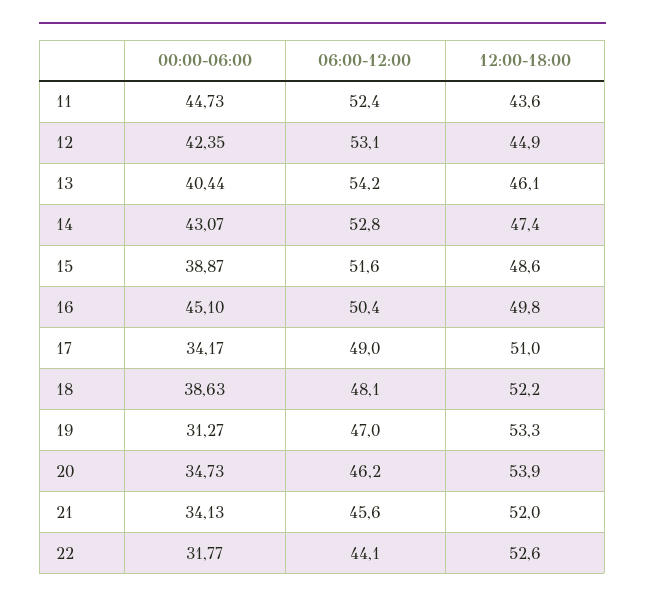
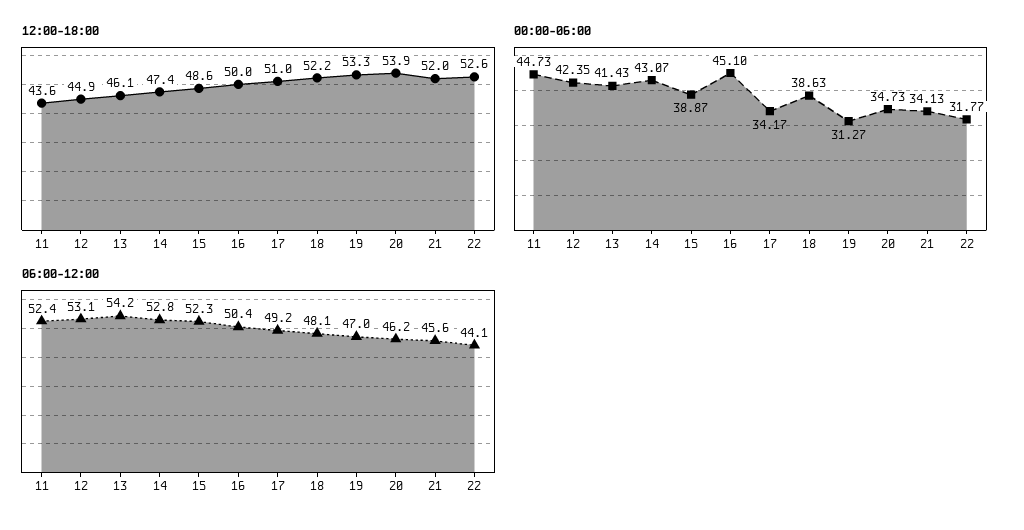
00:00-06:00, 13: 40.44 -> 41.43
06:00-12:00, 15: 51.6 -> 52.3
12:00-18:00, 16: 49.8 -> 50
06:00-12:00, 17: 49 -> 49.2

